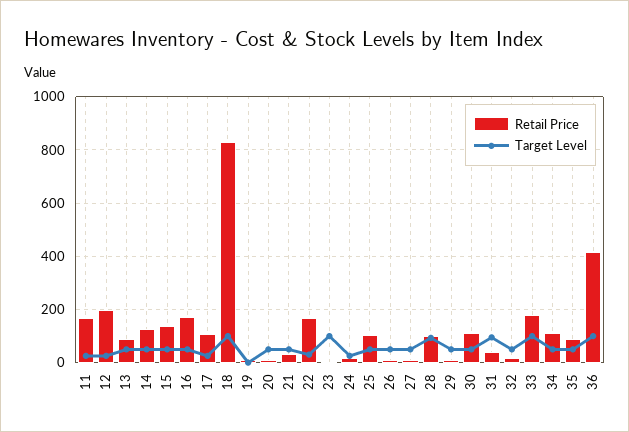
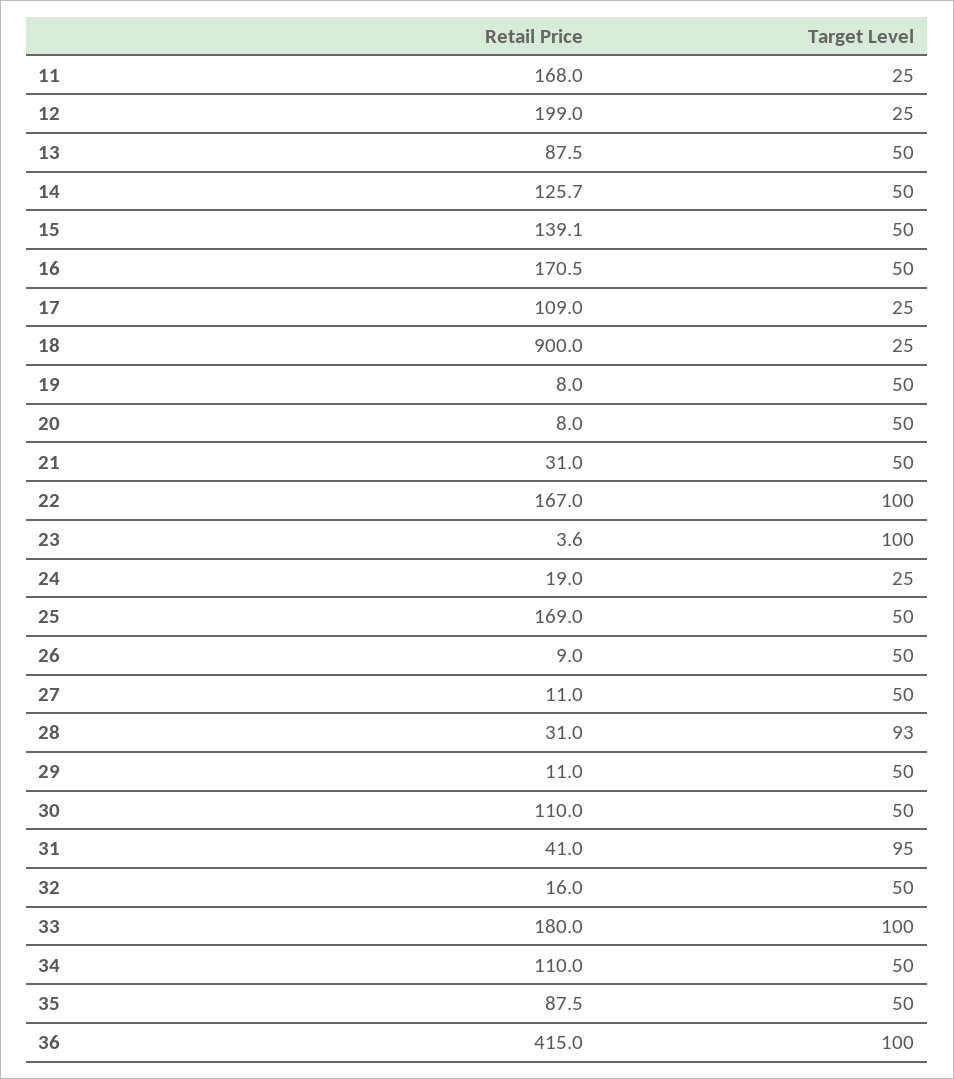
Retail Price, 18: 825 -> 900
Target Level, 18: 100 -> 25
Target Level, 19: 0 -> 50
Target Level, 22: 25 -> 100
Retail Price, 25: 100 -> 169
Retail Price, 28: 100 -> 31

